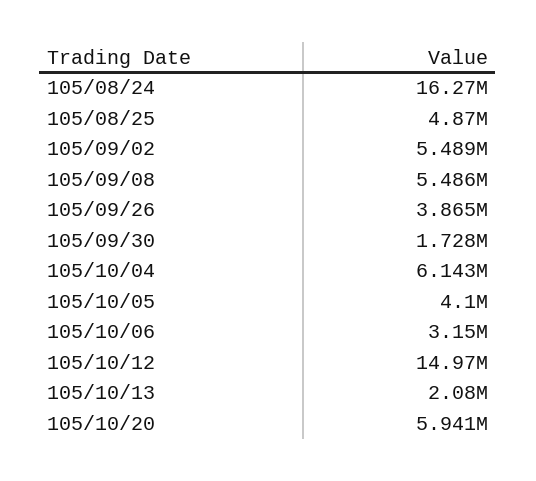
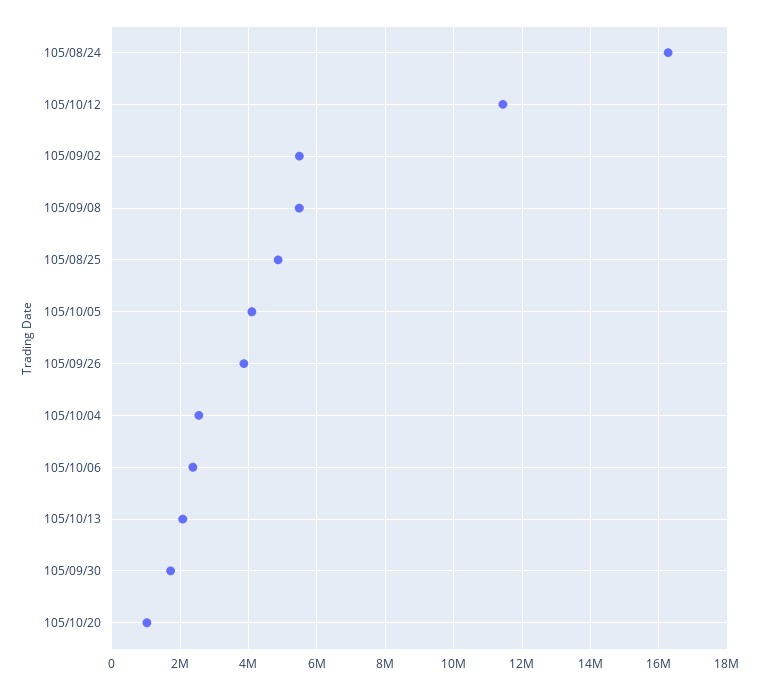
105/10/04: 6143000 -> 2600000
105/10/06: 3150000 -> 2400000
105/10/12: 14970000 -> 11400000
105/10/20: 5941000 -> 1000000

